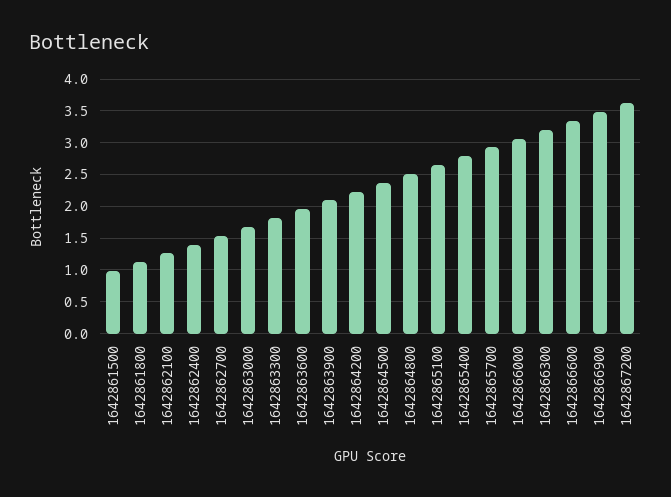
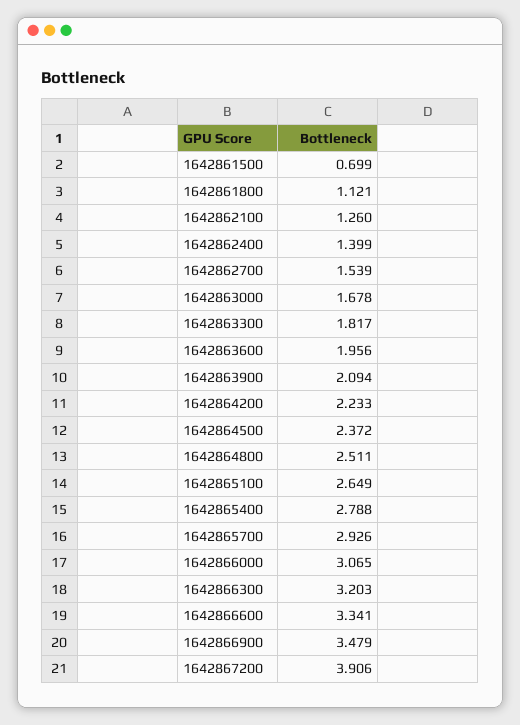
1642861500: 1 -> 0.699
1642867200: 3.6 -> 3.906

